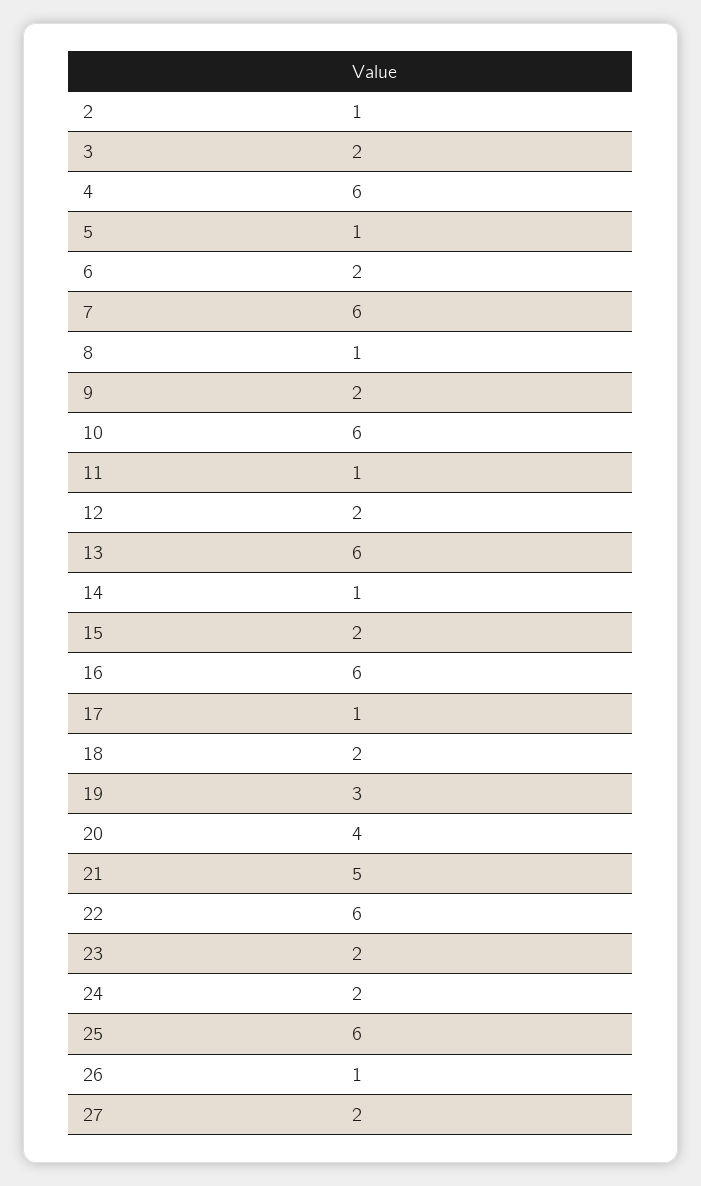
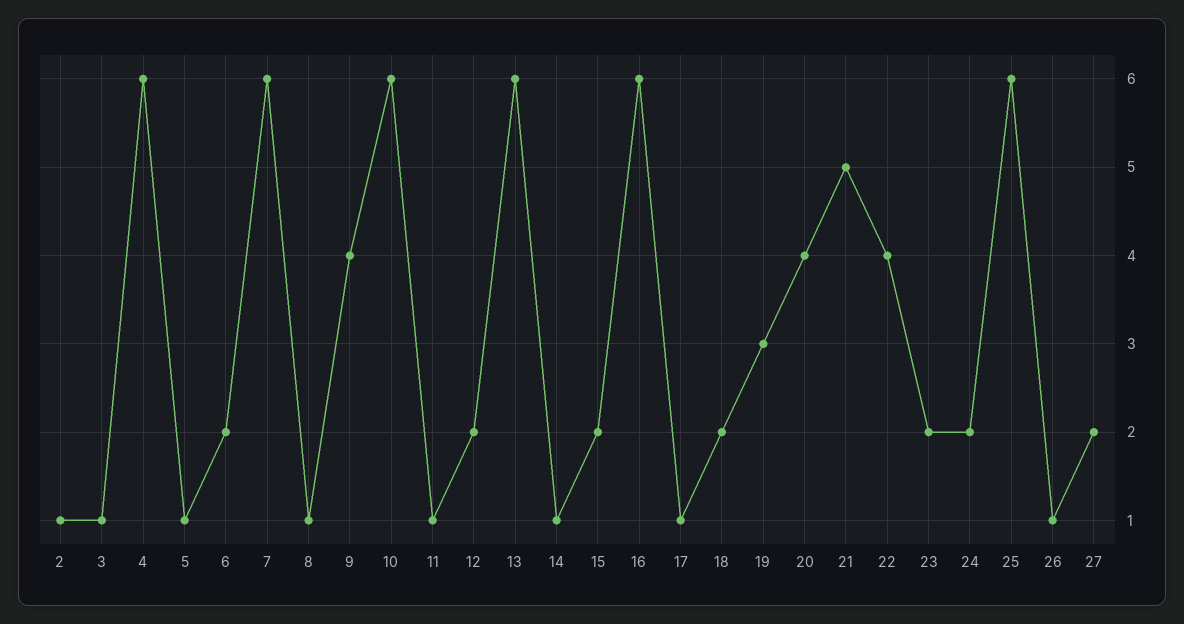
3: 2 -> 1
9: 2 -> 4
22: 6 -> 4

